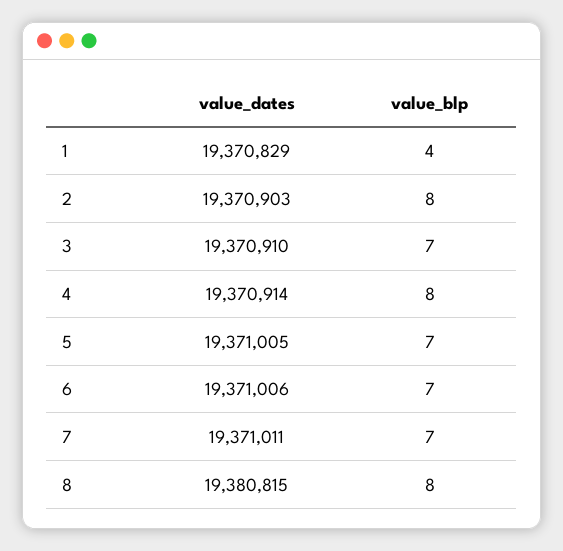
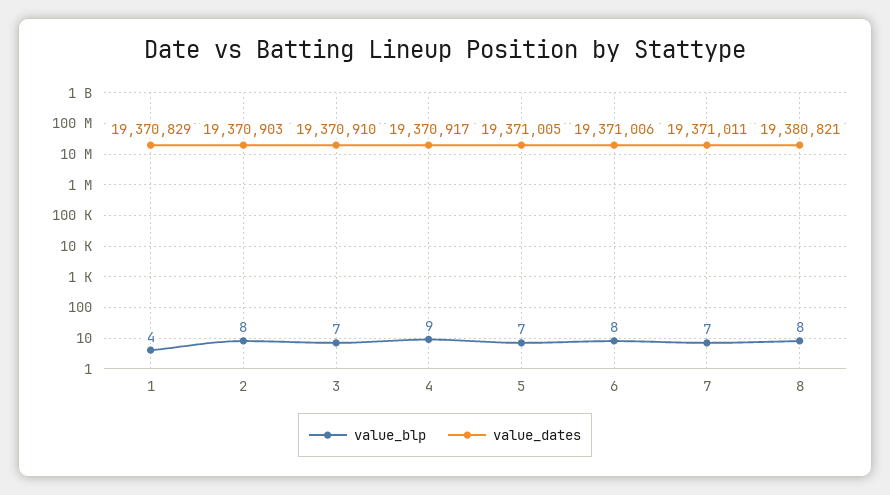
value_dates, 4: 19370914 -> 19370917
value_blp, 4: 8 -> 9
value_blp, 6: 7 -> 8
value_dates, 8: 19380815 -> 19380821

